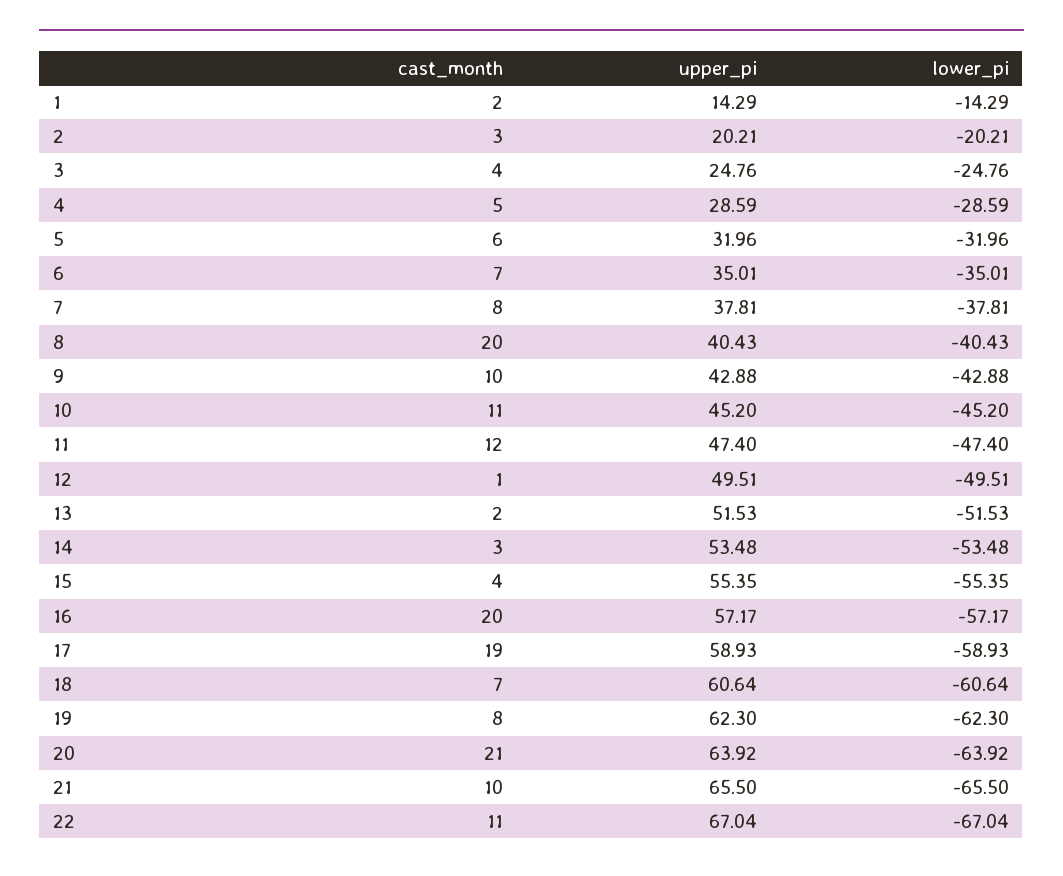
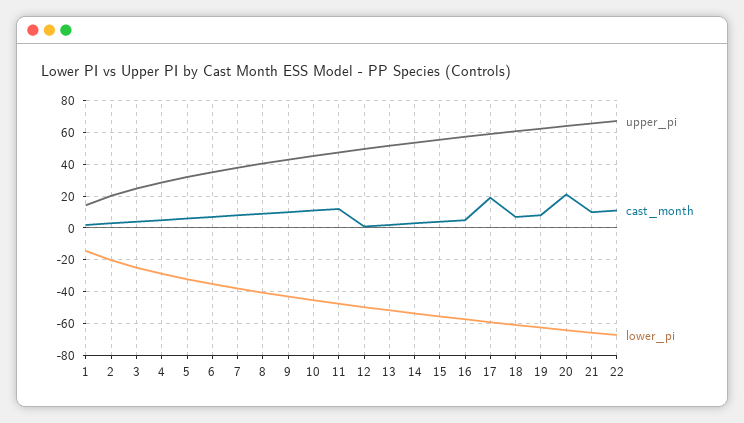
cast_month, 8: 20 -> 10
cast_month, 16: 20 -> 5

